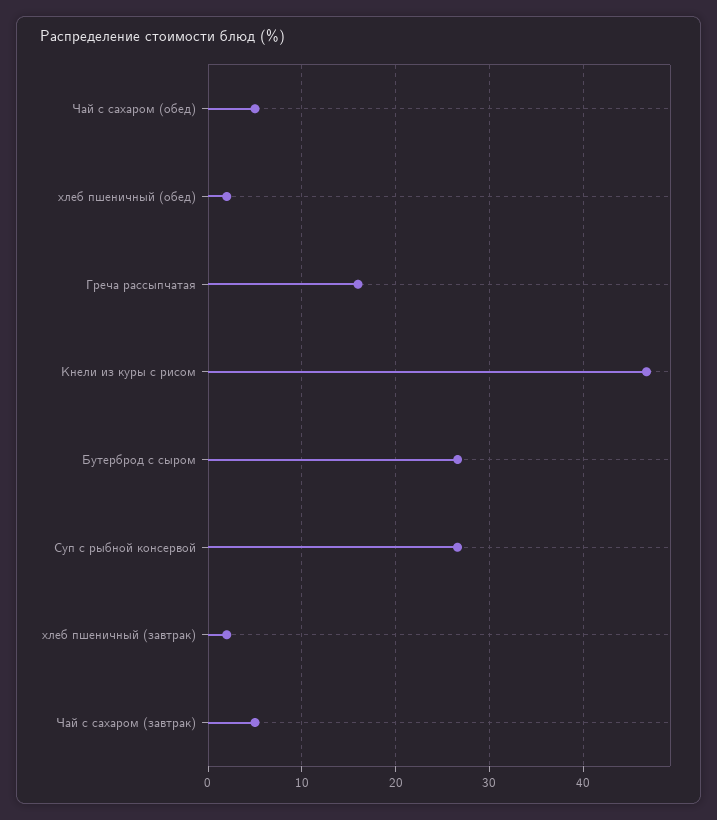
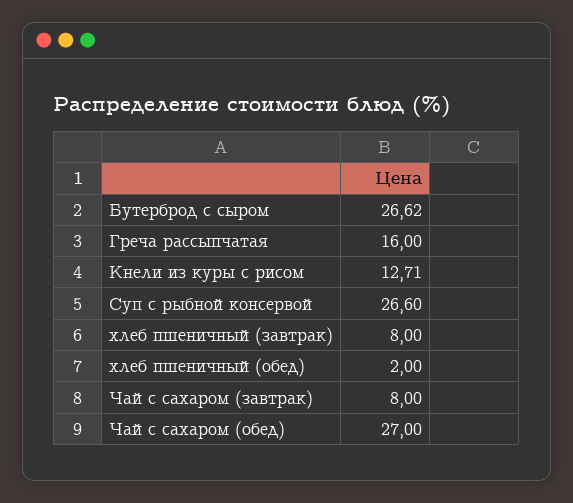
Чай с сахаром (обед): 5 -> 27
Кнели из куры с рисом: 47 -> 12.71
хлеб пшеничный (завтрак): 2 -> 8
Чай с сахаром (завтрак): 5 -> 8

